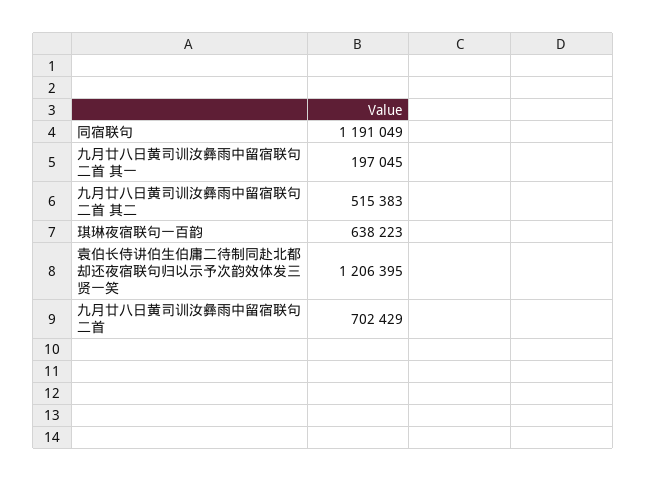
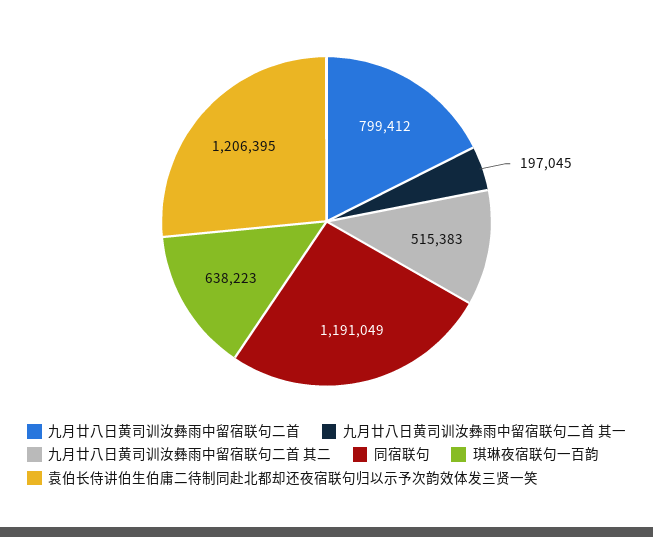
九月廿八日黄司训汝彝雨中留宿联句二首: 702429 -> 799412

